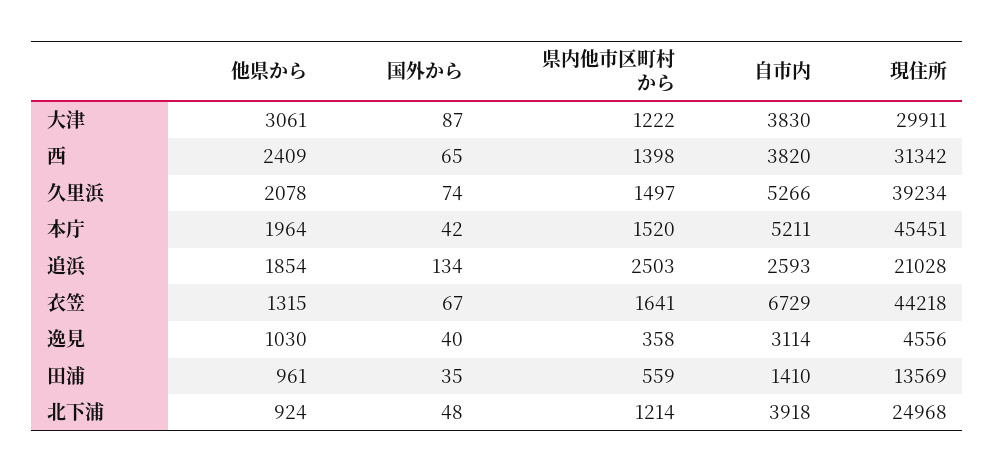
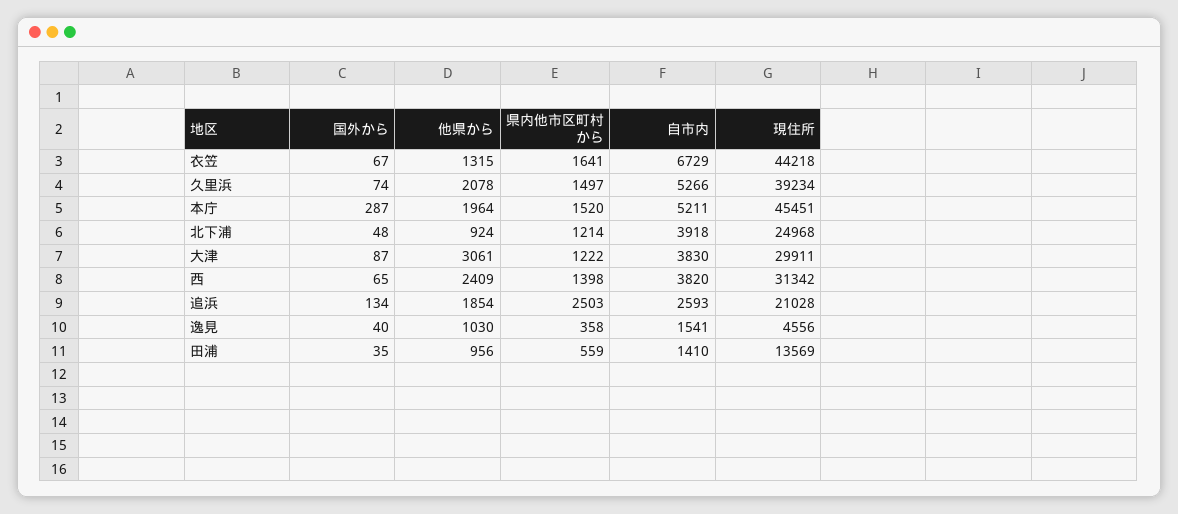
国外から, 本庁: 42 -> 287
自市内, 逸見: 3114 -> 1541
他県から, 田浦: 961 -> 956

